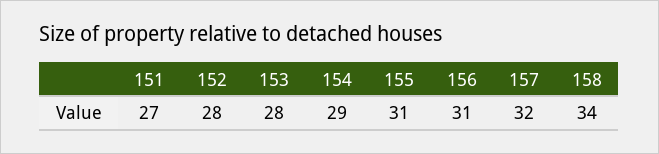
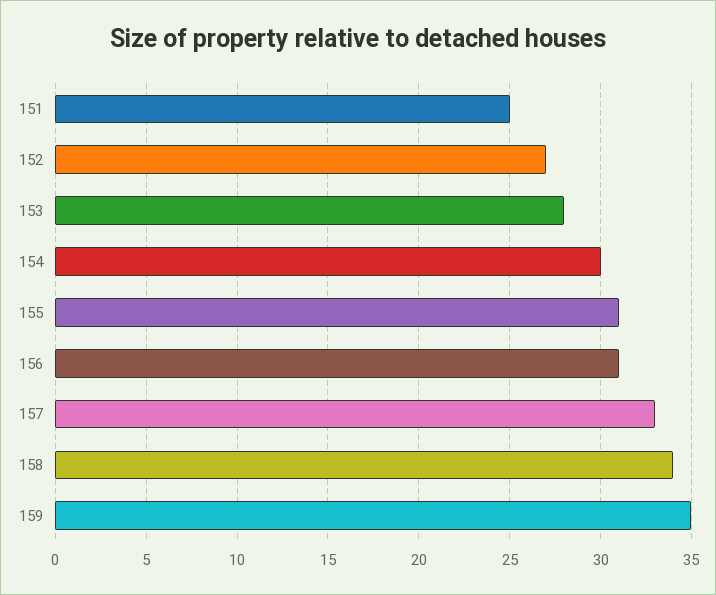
151: 27 -> 25
152: 28 -> 27
154: 29 -> 30
157: 32 -> 33
159: none -> 35

